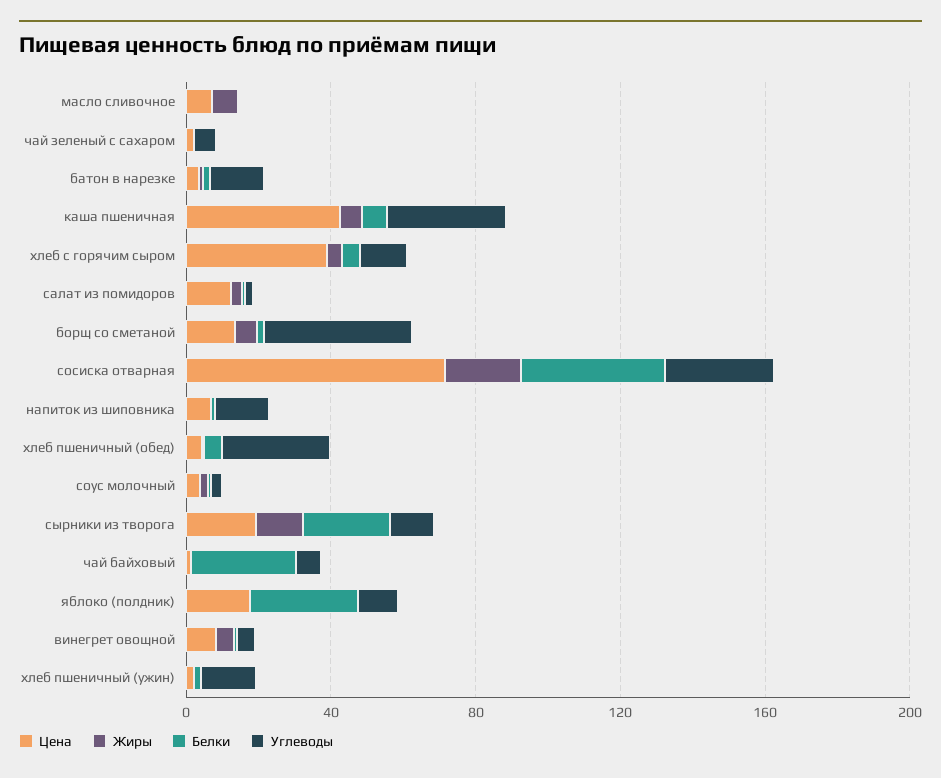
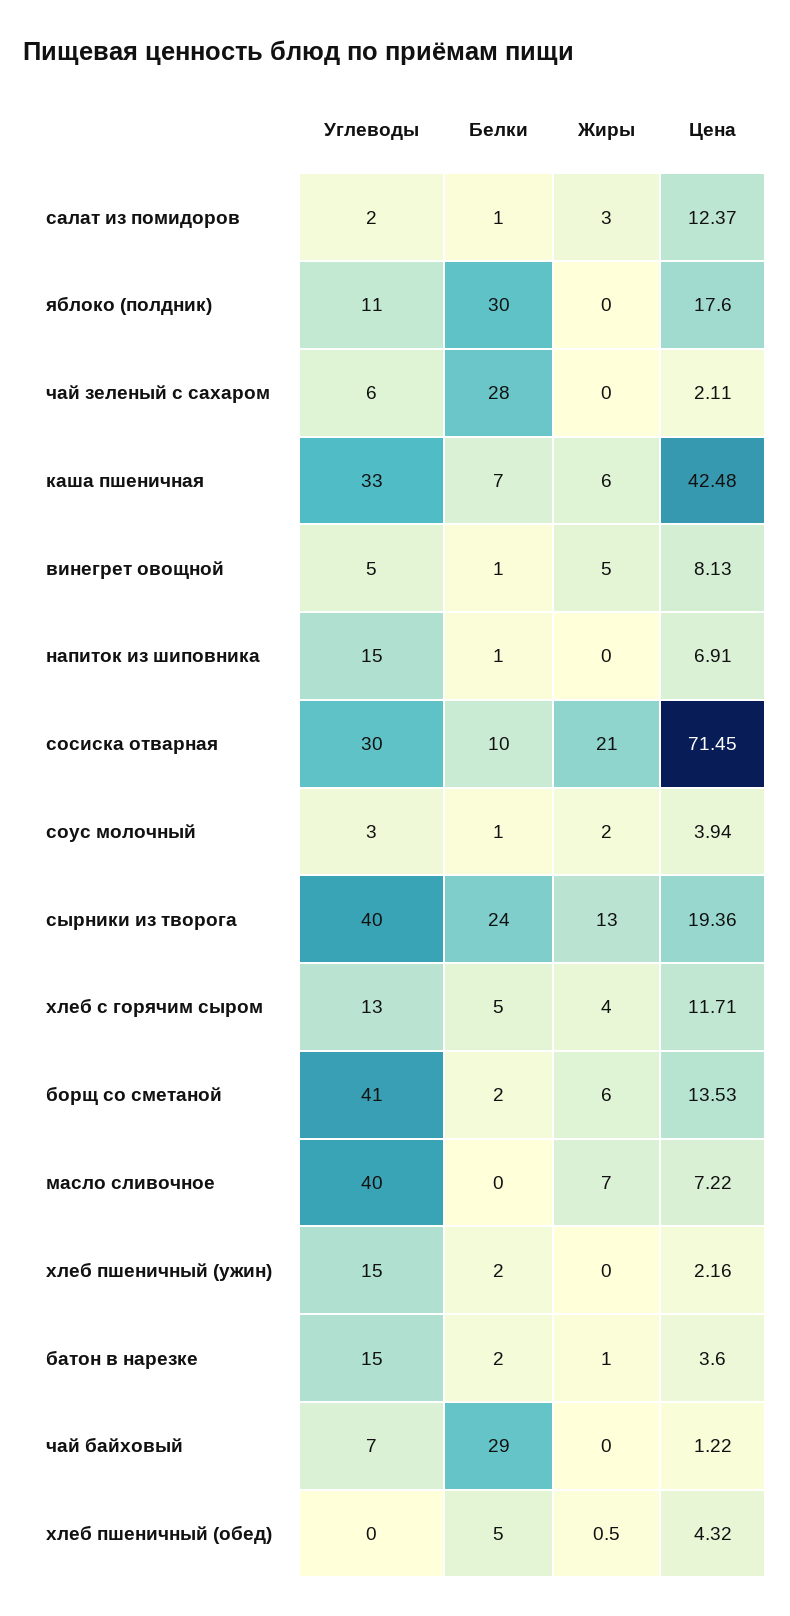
Углеводы, масло сливочное: 0 -> 40
Белки, чай зеленый с сахаром: 0 -> 28
Цена, хлеб с горячим сыром: 40 -> 11.71
Белки, сосиска отварная: 40 -> 10
Углеводы, хлеб пшеничный (обед): 30 -> 0
Углеводы, сырники из творога: 10 -> 40

